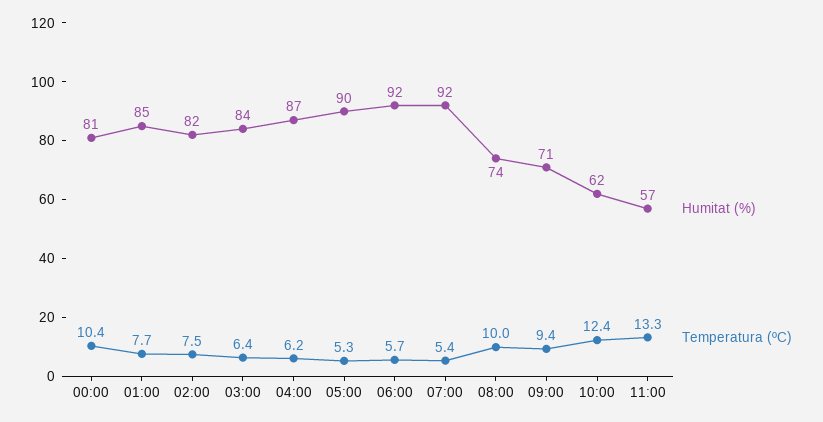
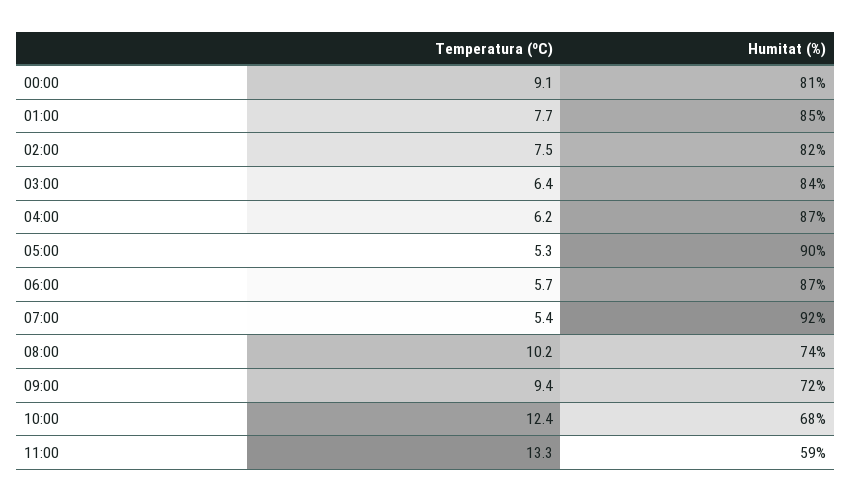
Temperatura (ºC), 00:00: 10.4 -> 9.1
Humitat (%), 06:00: 92 -> 87
Temperatura (ºC), 08:00: 10 -> 10.2
Humitat (%), 09:00: 71 -> 72
Humitat (%), 10:00: 62 -> 68
Humitat (%), 11:00: 57 -> 59

